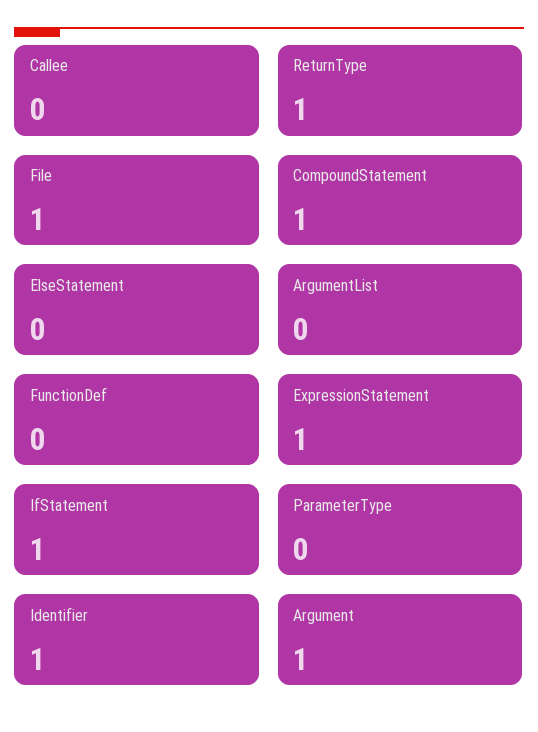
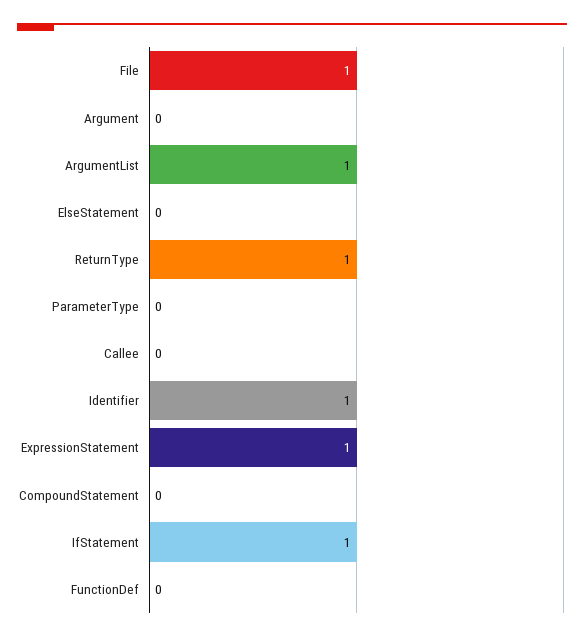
CompoundStatement: 1 -> 0
ArgumentList: 0 -> 1
Argument: 1 -> 0

